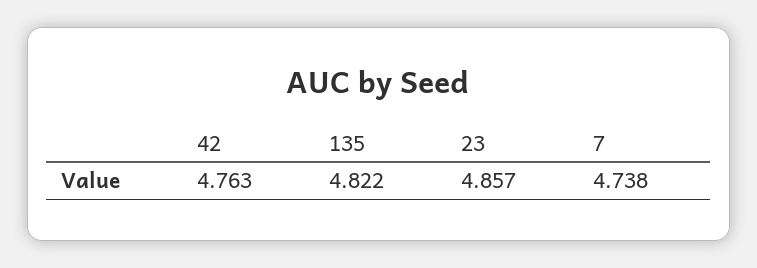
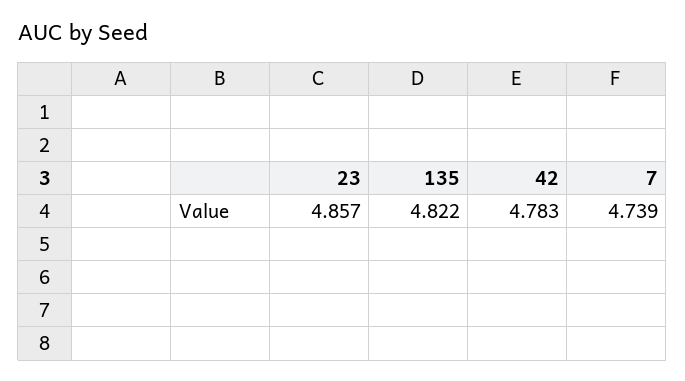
42: 4.763 -> 4.783
7: 4.738 -> 4.739

